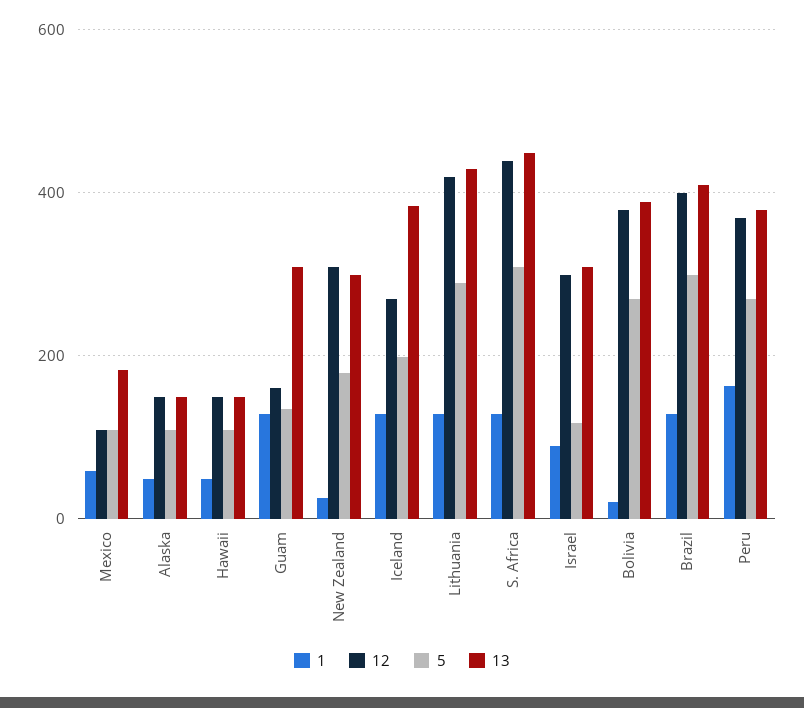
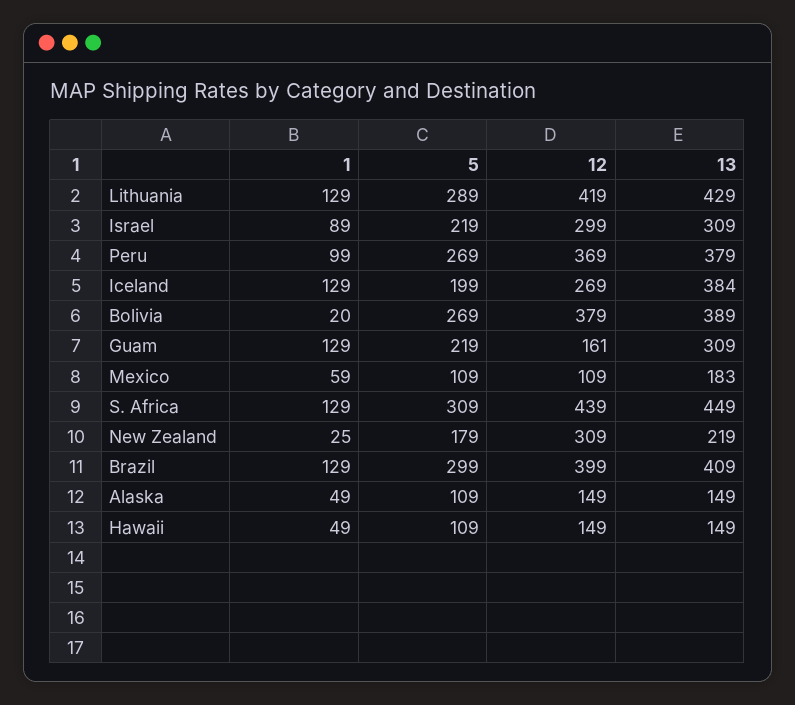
5, Guam: 140 -> 219
13, New Zealand: 300 -> 219
5, Israel: 120 -> 219
1, Peru: 160 -> 99

